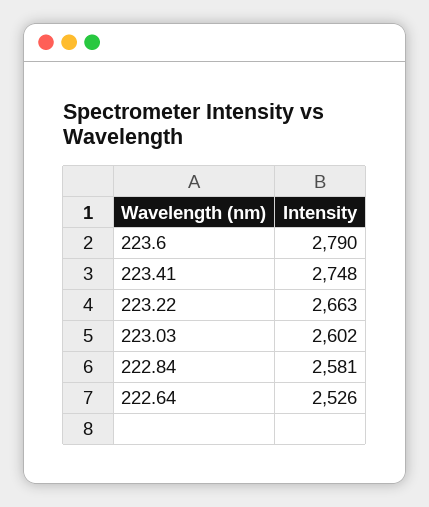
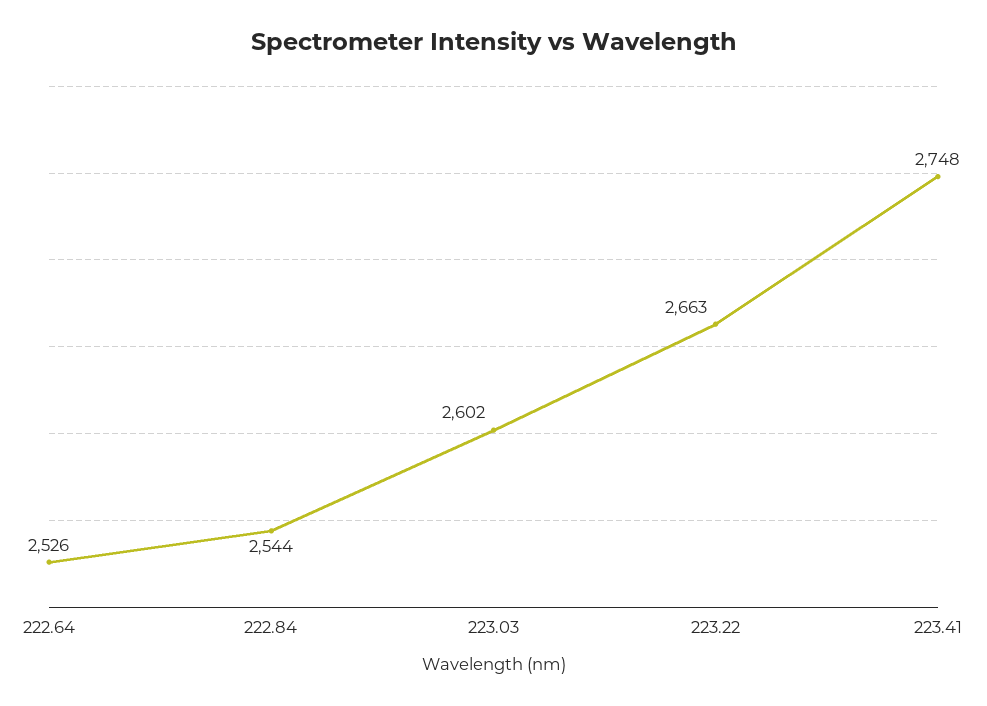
223.6: 2790 -> none
222.84: 2581 -> 2544

